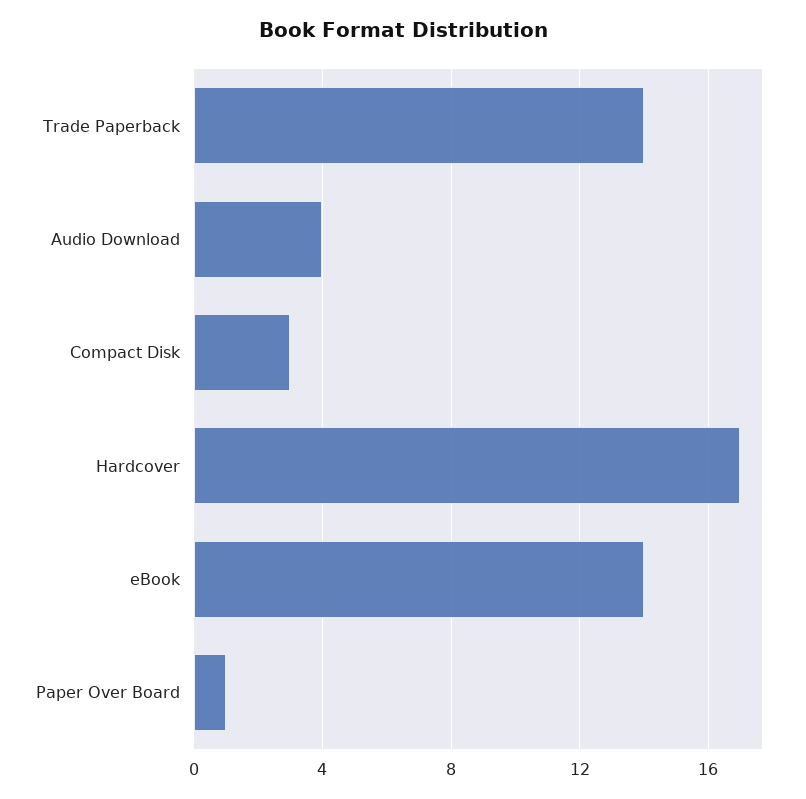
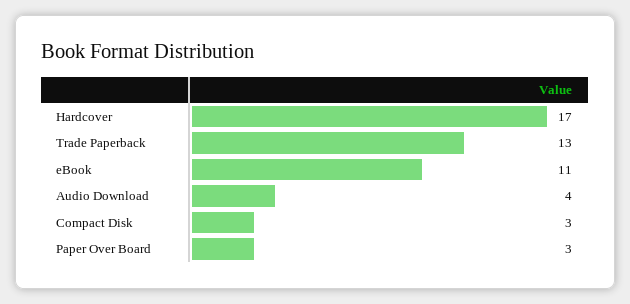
Trade Paperback: 14 -> 13
eBook: 14 -> 11
Paper Over Board: 1 -> 3

